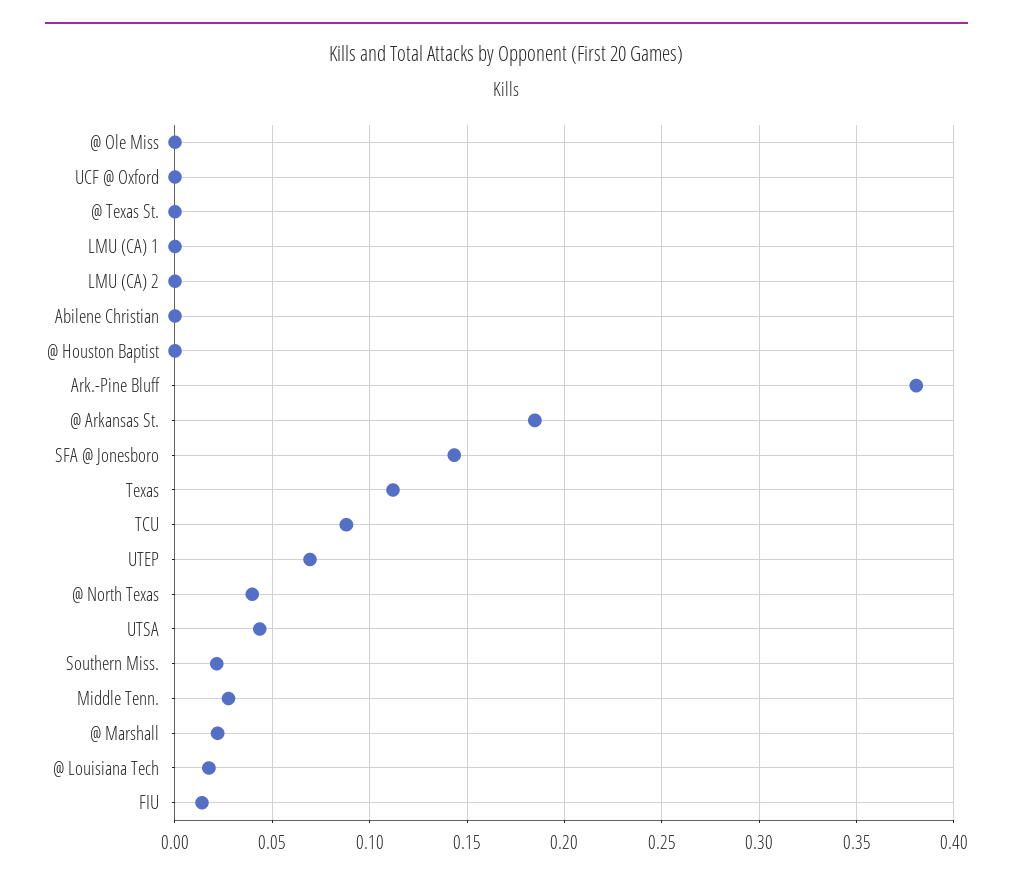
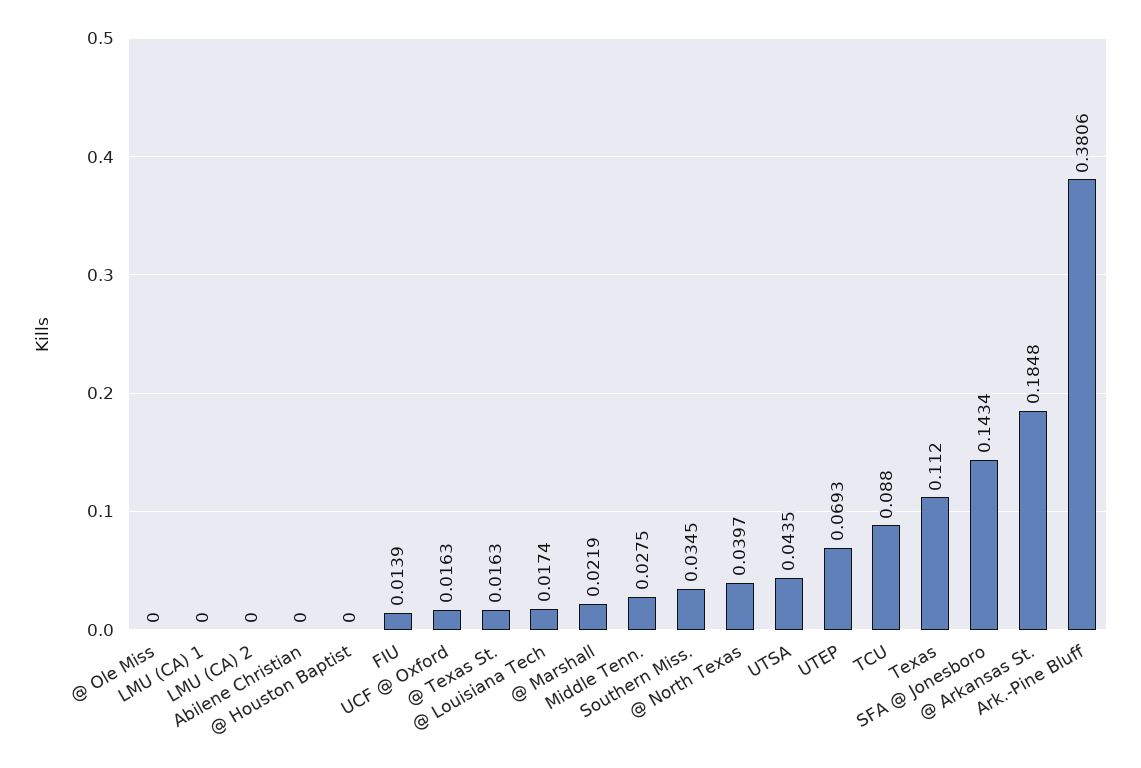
UCF @ Oxford: 0 -> 0.0163
@ Texas St.: 0 -> 0.0163
Southern Miss.: 0.02 -> 0.0345

